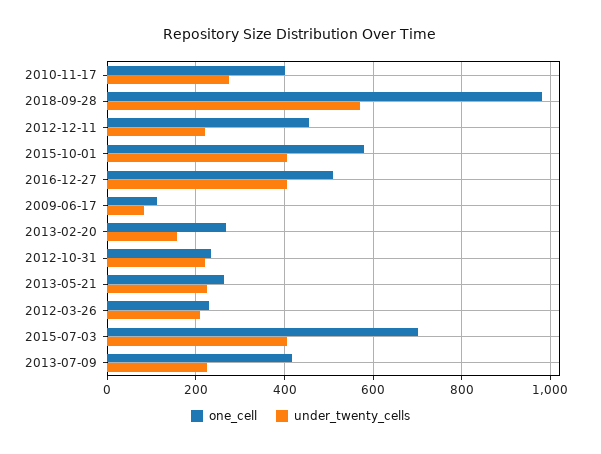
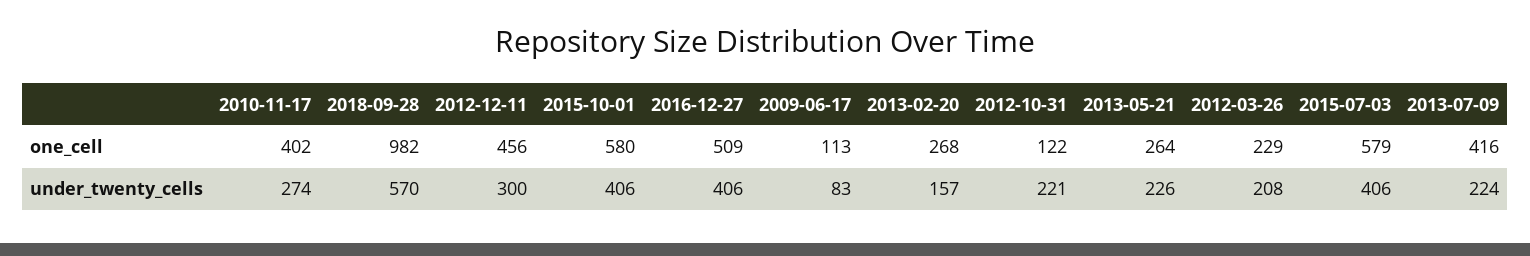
under_twenty_cells, 2012-12-11: 220 -> 300
one_cell, 2012-10-31: 240 -> 122
one_cell, 2015-07-03: 700 -> 579

